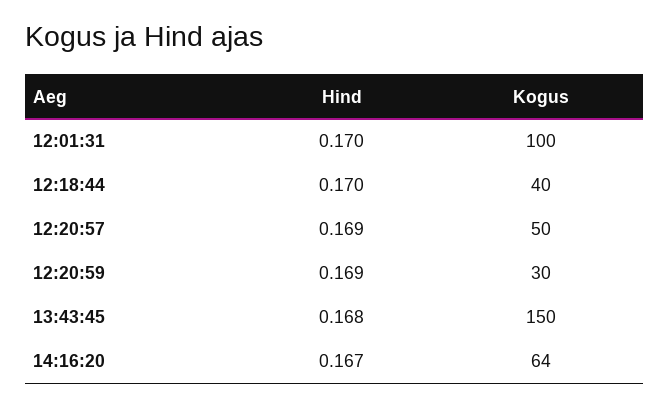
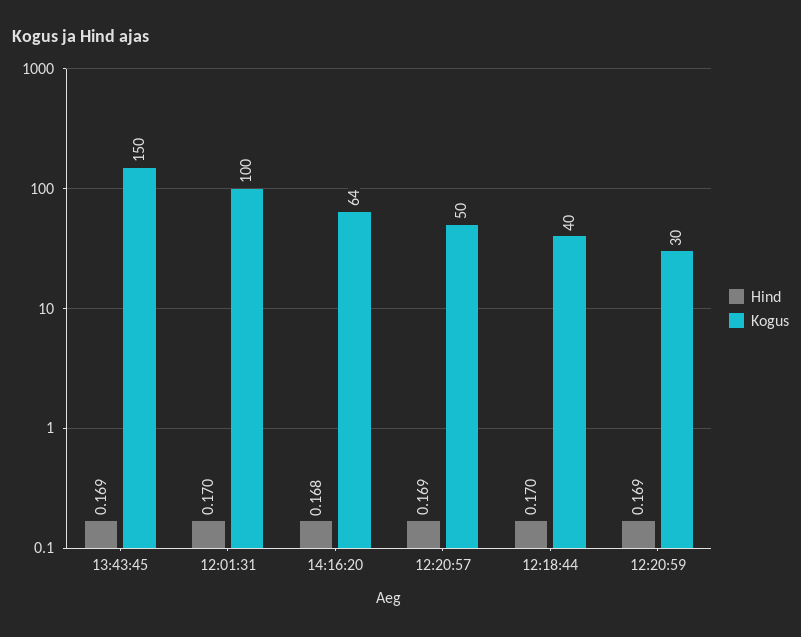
Hind, 13:43:45: 0.168 -> 0.169
Hind, 14:16:20: 0.167 -> 0.168

